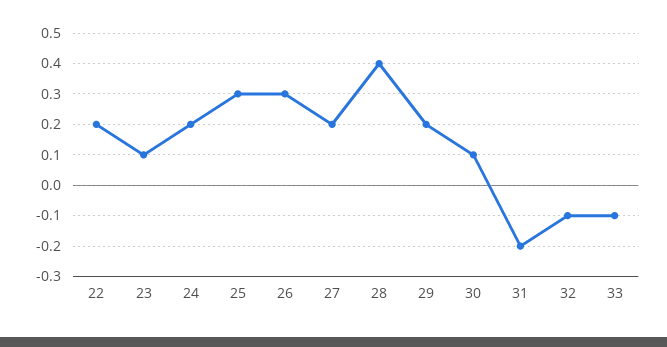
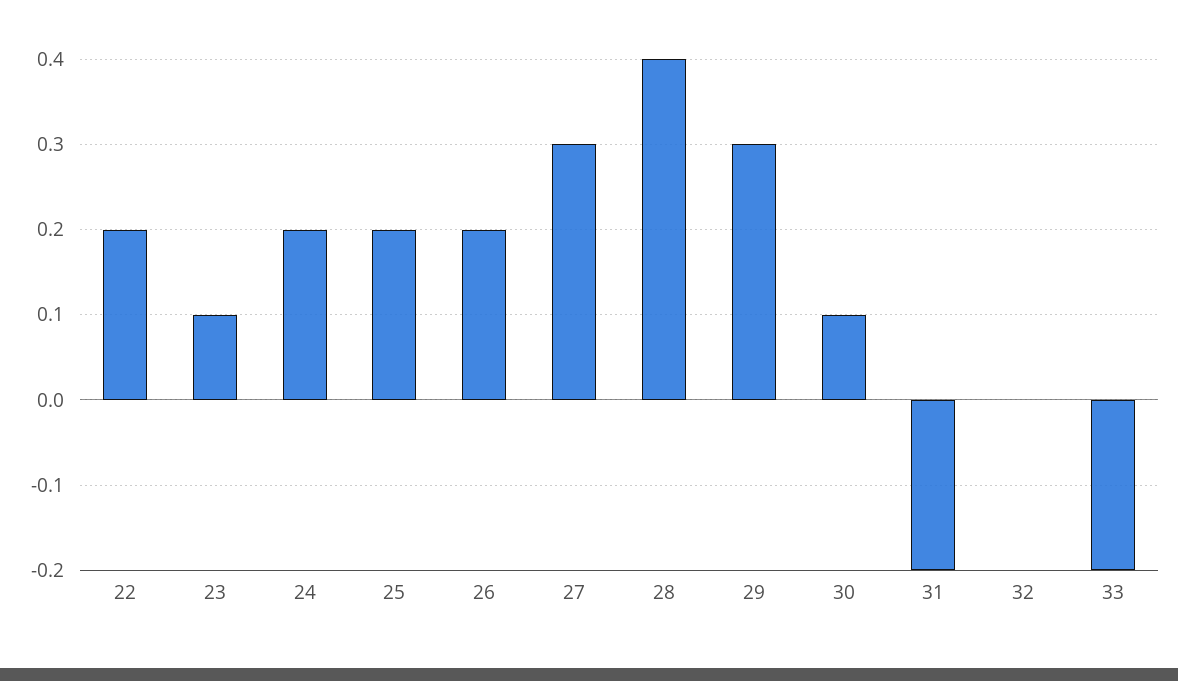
25: 0.3 -> 0.2
26: 0.3 -> 0.2
27: 0.2 -> 0.3
29: 0.2 -> 0.3
32: -0.1 -> 0
33: -0.1 -> -0.2

